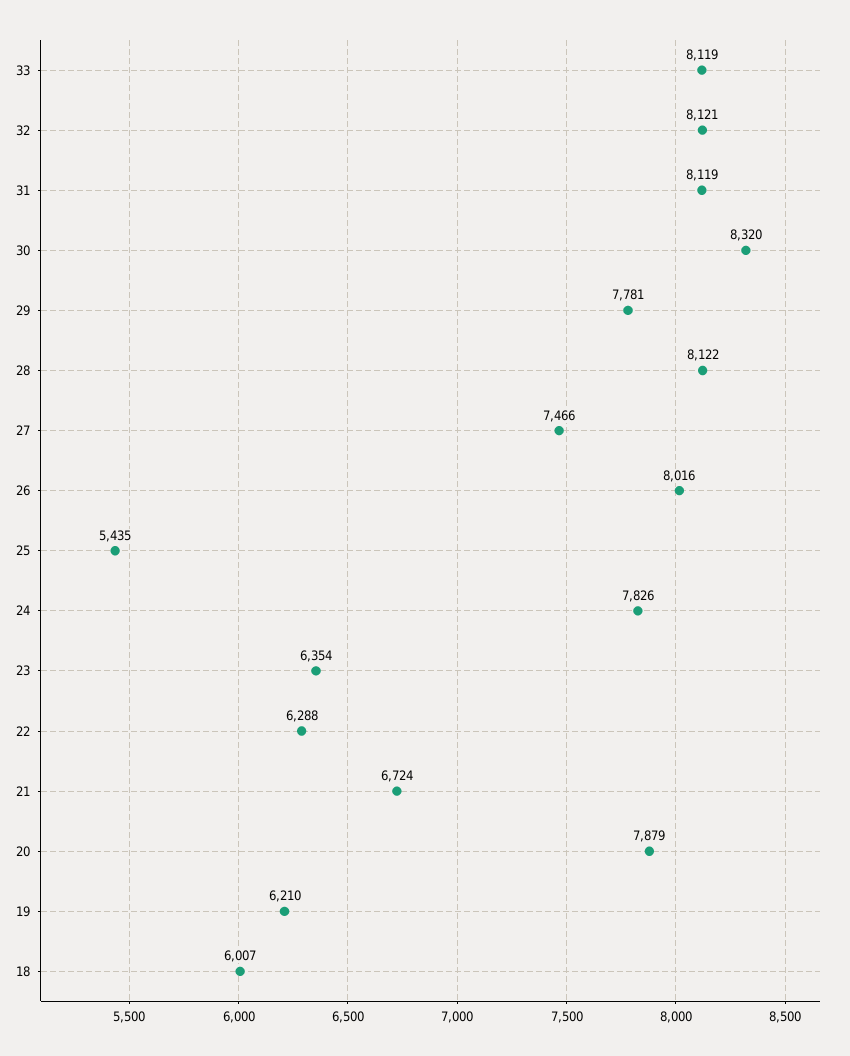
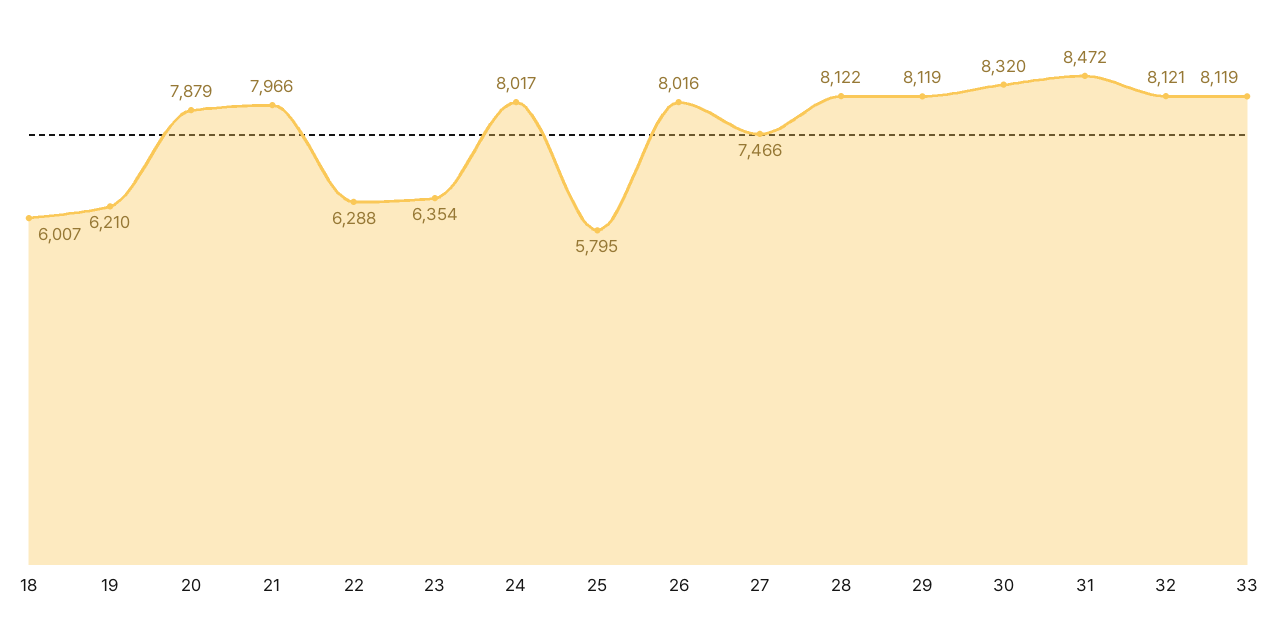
31: 8119 -> 8472
29: 7781 -> 8119
25: 5435 -> 5795
24: 7826 -> 8017
21: 6724 -> 7966

